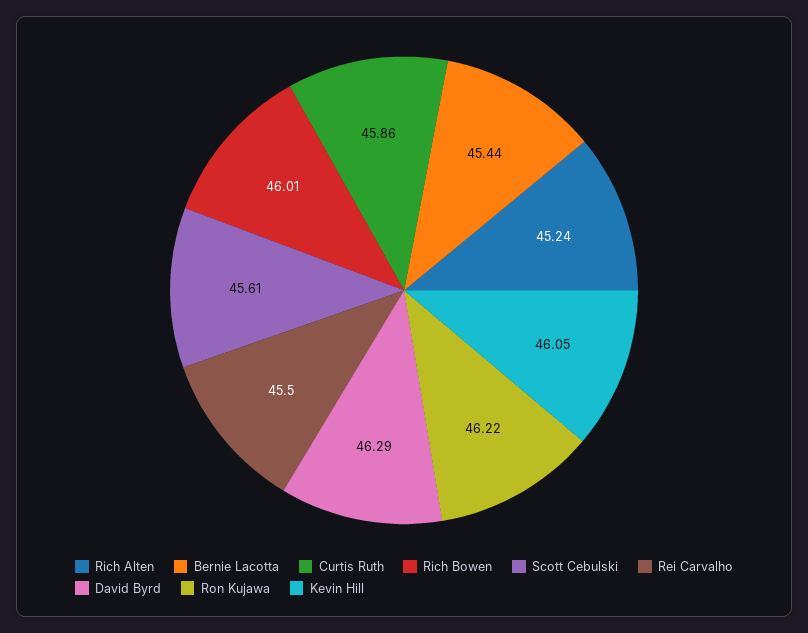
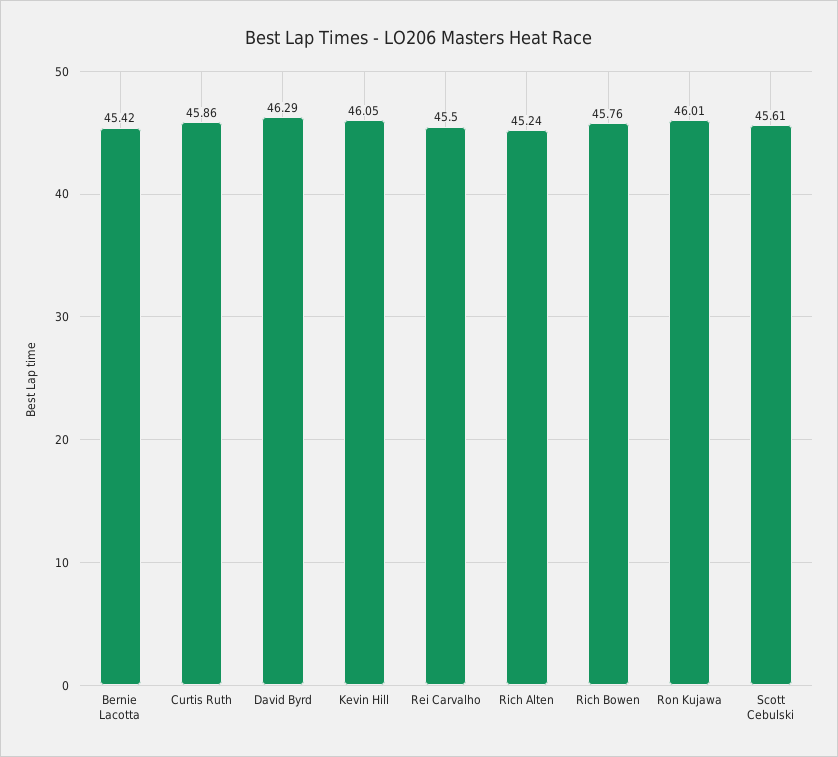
Bernie Lacotta: 45.44 -> 45.42
Rich Bowen: 46.01 -> 45.76
Ron Kujawa: 46.22 -> 46.01

